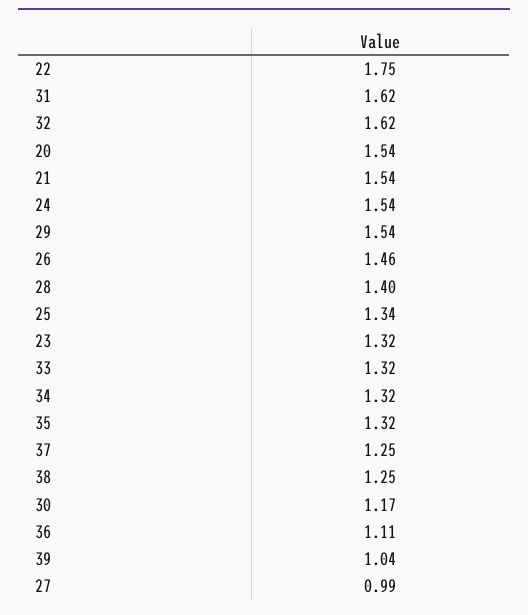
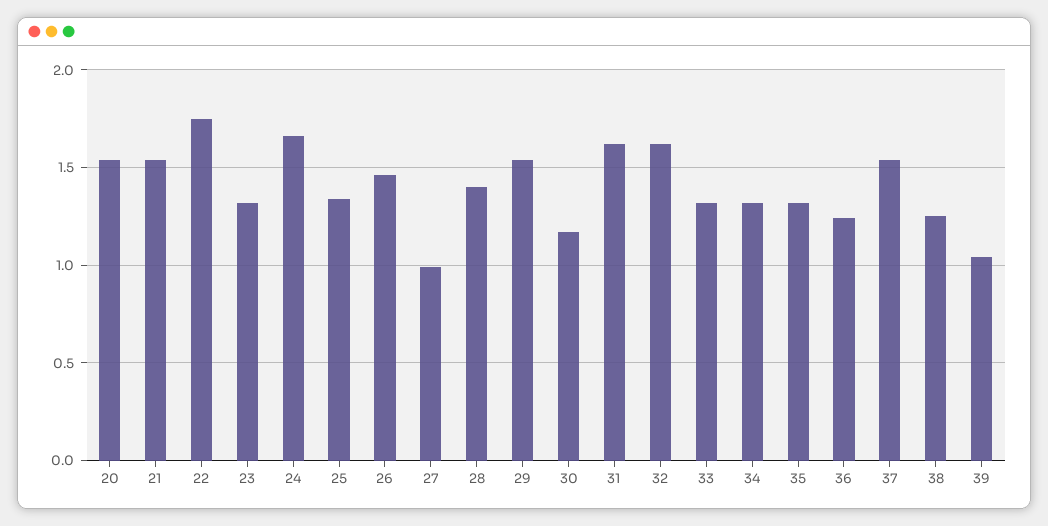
24: 1.54 -> 1.65
37: 1.25 -> 1.55
36: 1.11 -> 1.25

